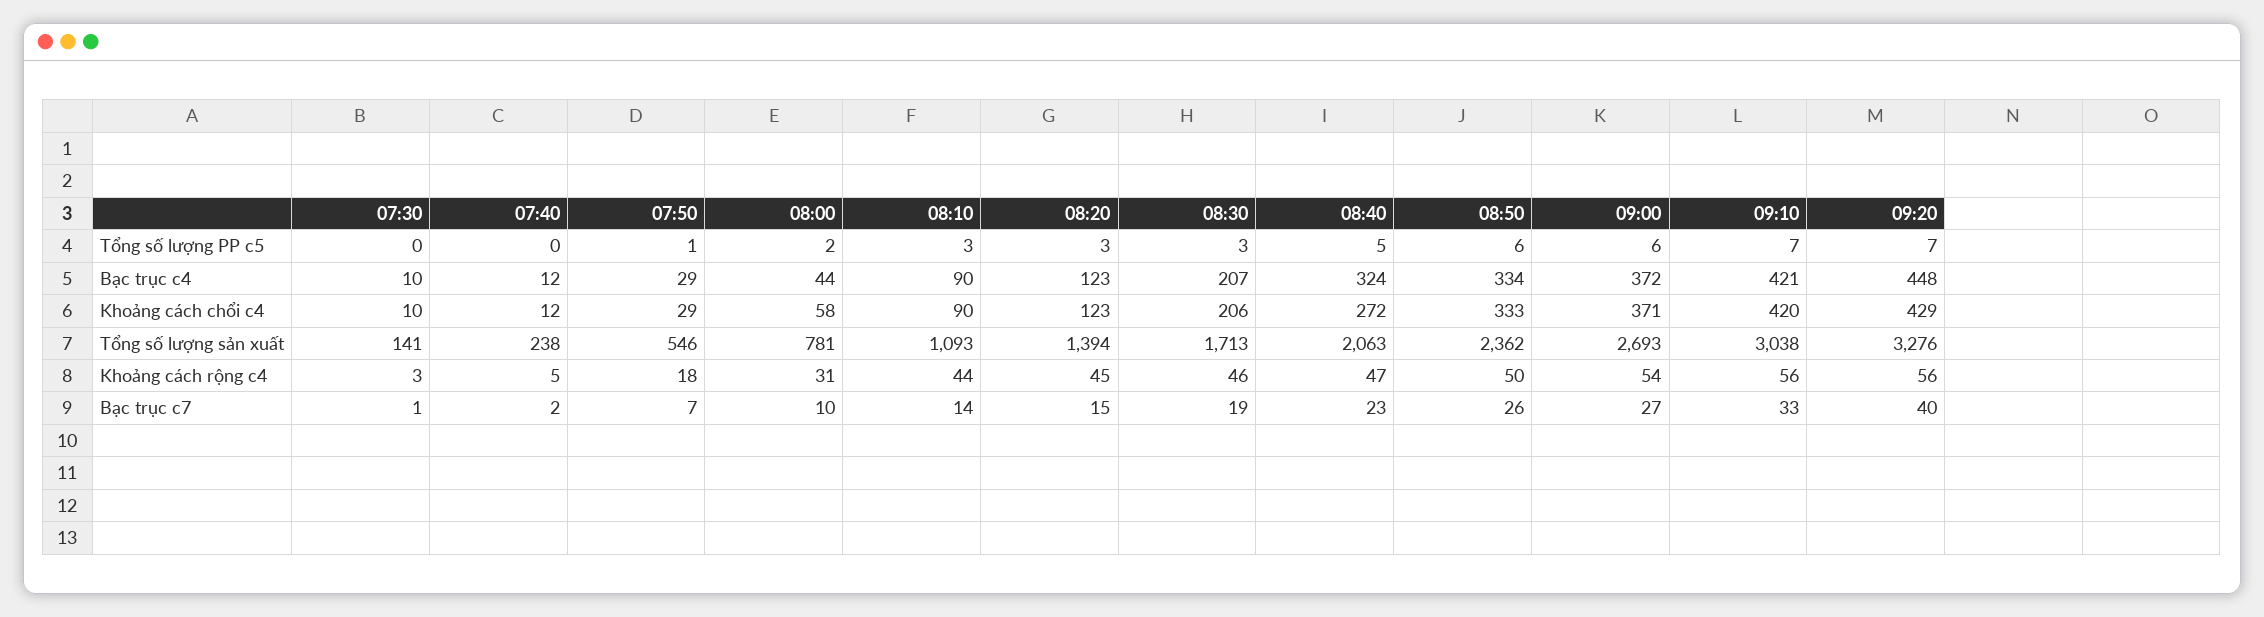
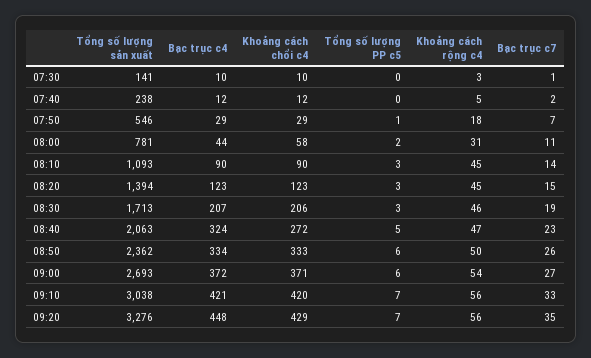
08:10, Khoảng cách rộng c4: 44 -> 45
08:00, Bạc trục c7: 10 -> 11
09:20, Bạc trục c7: 40 -> 35

